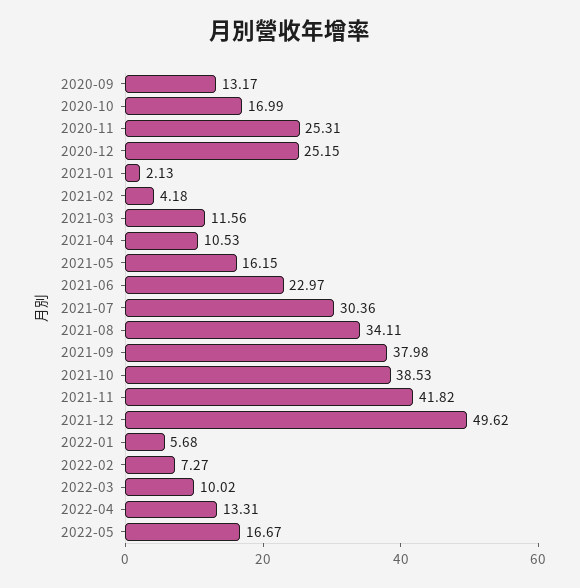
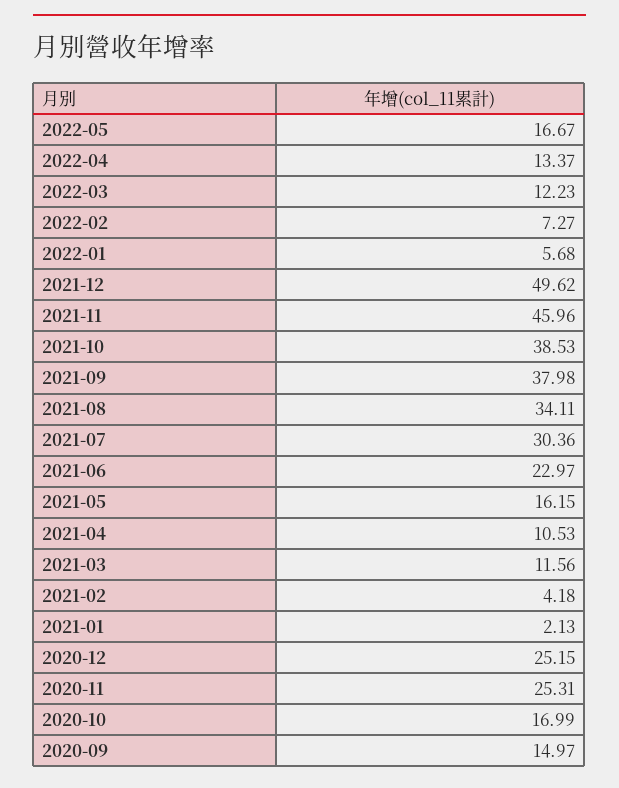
2020-09: 13.17 -> 14.97
2021-11: 41.82 -> 45.96
2022-03: 10.02 -> 12.23
2022-04: 13.31 -> 13.37

